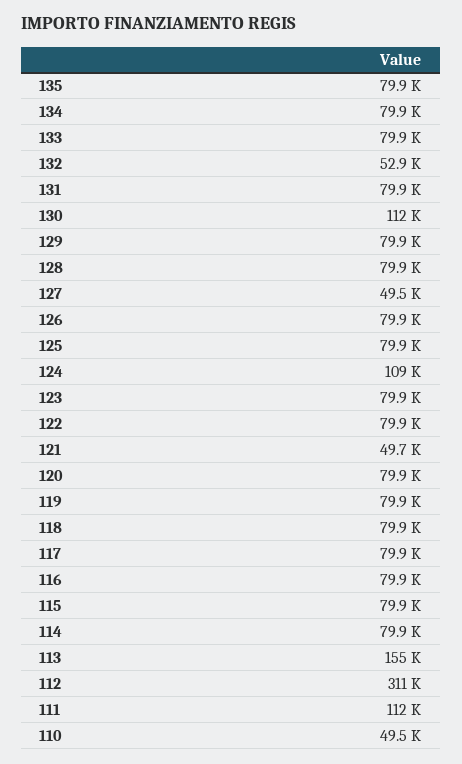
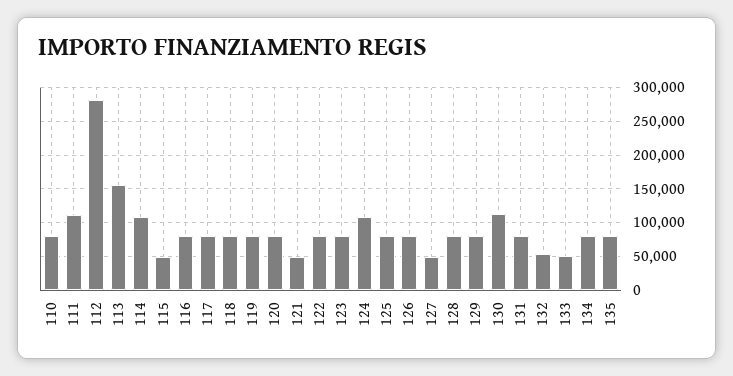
133: 79900 -> 50000
115: 79900 -> 50000
114: 79900 -> 110000
112: 311000 -> 280000
110: 49500 -> 80000

